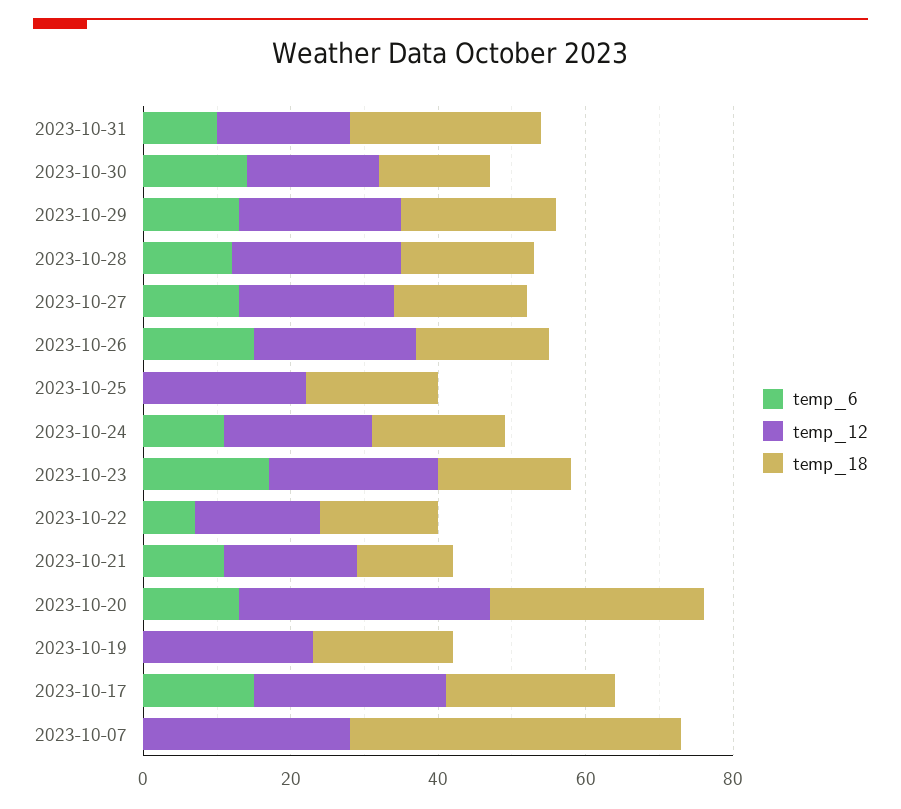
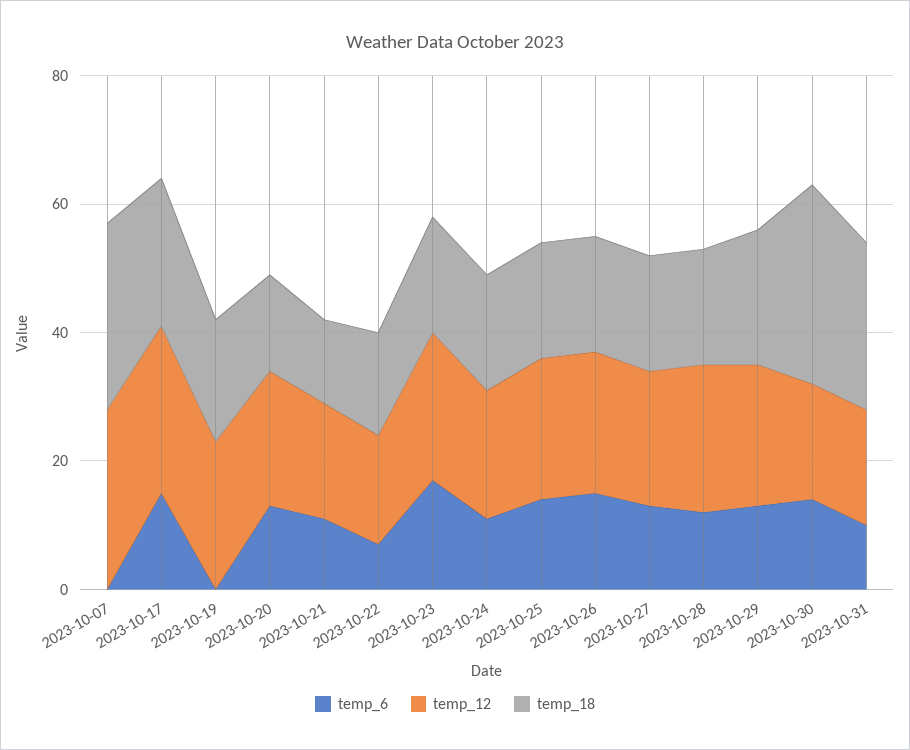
temp_18, 2023-10-30: 15 -> 30
temp_6, 2023-10-25: 0 -> 15
temp_12, 2023-10-20: 35 -> 20
temp_18, 2023-10-20: 30 -> 15
temp_18, 2023-10-07: 45 -> 30

